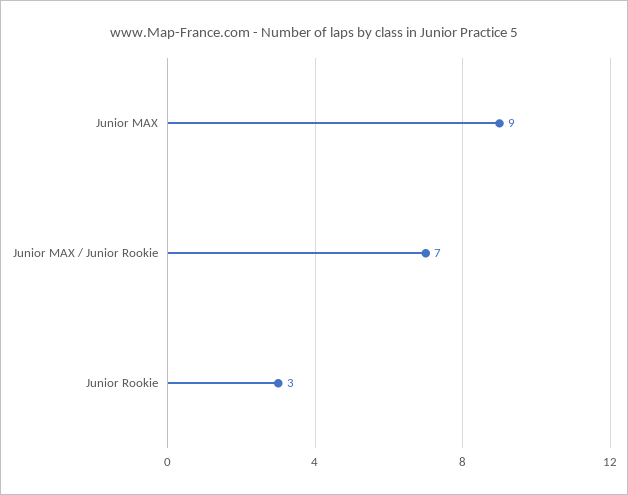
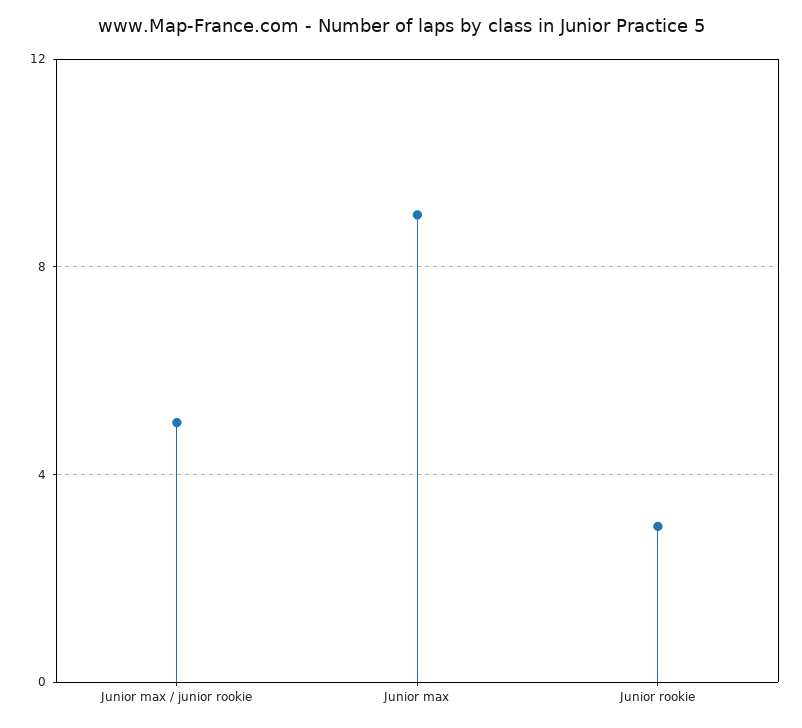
Junior MAX / Junior Rookie: 7 -> 5

